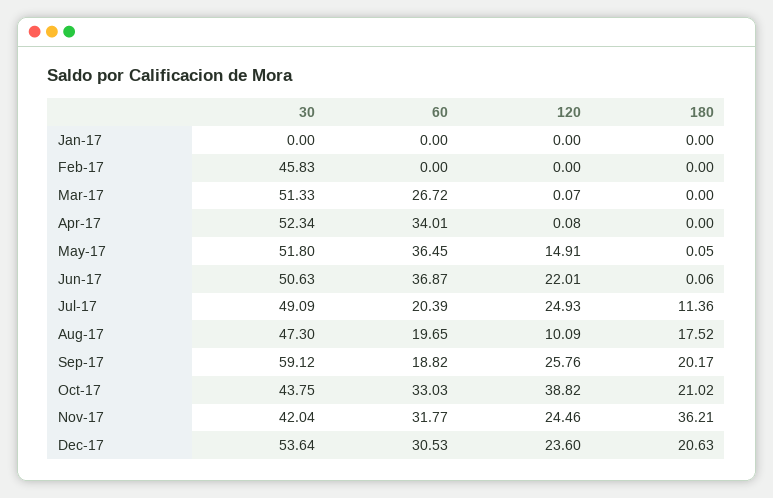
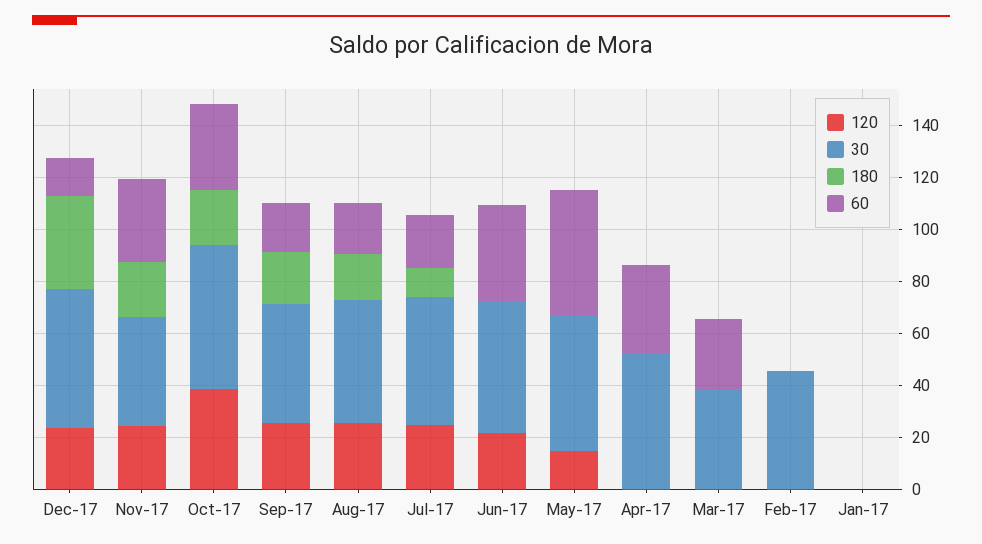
30, Mar-17: 51.33 -> 40
60, May-17: 36.45 -> 50
120, Aug-17: 10.09 -> 25
30, Sep-17: 59.12 -> 45
30, Oct-17: 43.75 -> 55
180, Nov-17: 36.21 -> 20
60, Dec-17: 30.53 -> 15
180, Dec-17: 20.63 -> 35

